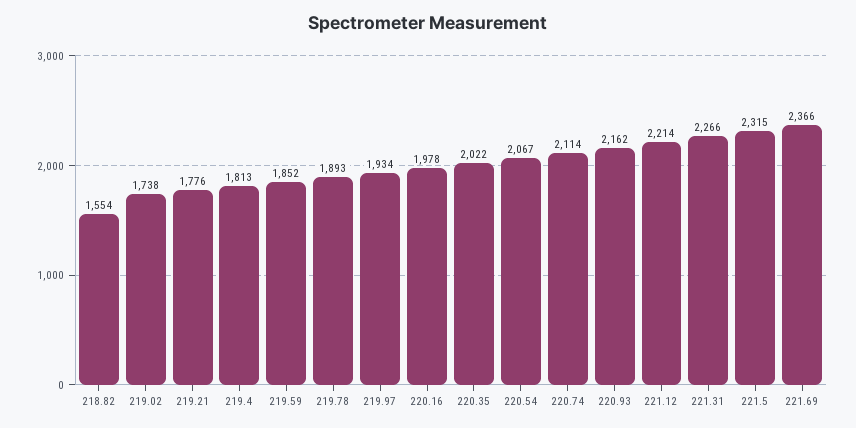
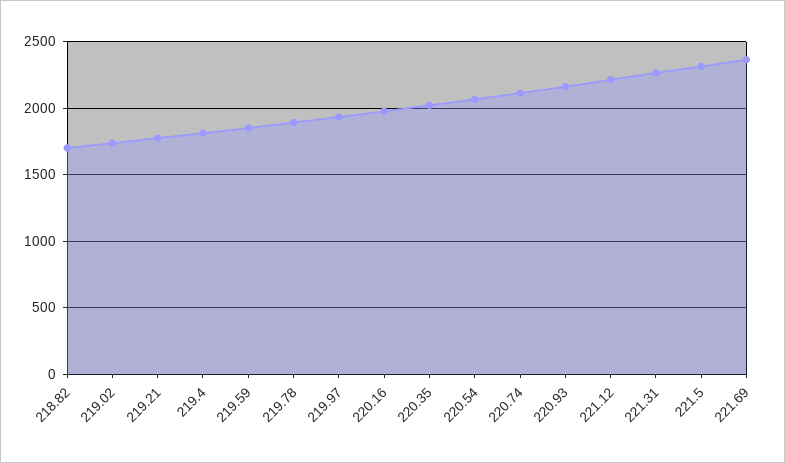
218.82: 1554 -> 1700

